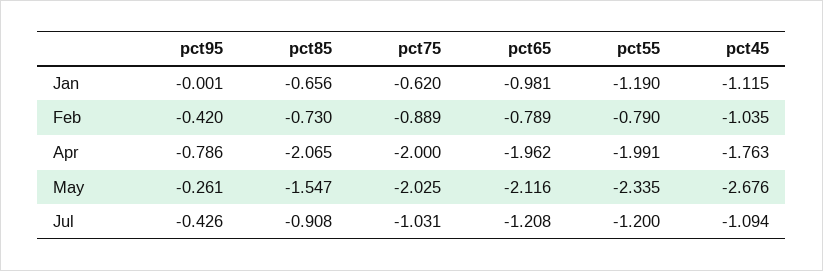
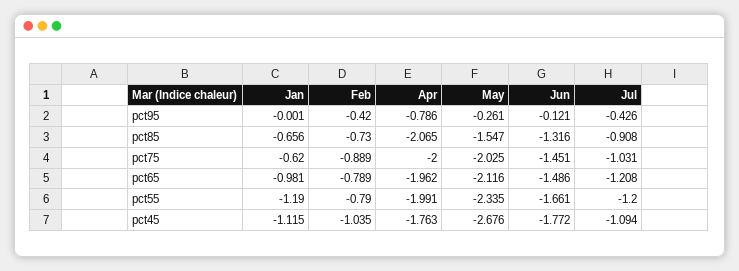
pct95, Jun: none -> -0.121
pct85, Jun: none -> -1.316
pct75, Jun: none -> -1.451
pct65, Jun: none -> -1.486
pct55, Jun: none -> -1.661
pct45, Jun: none -> -1.772

